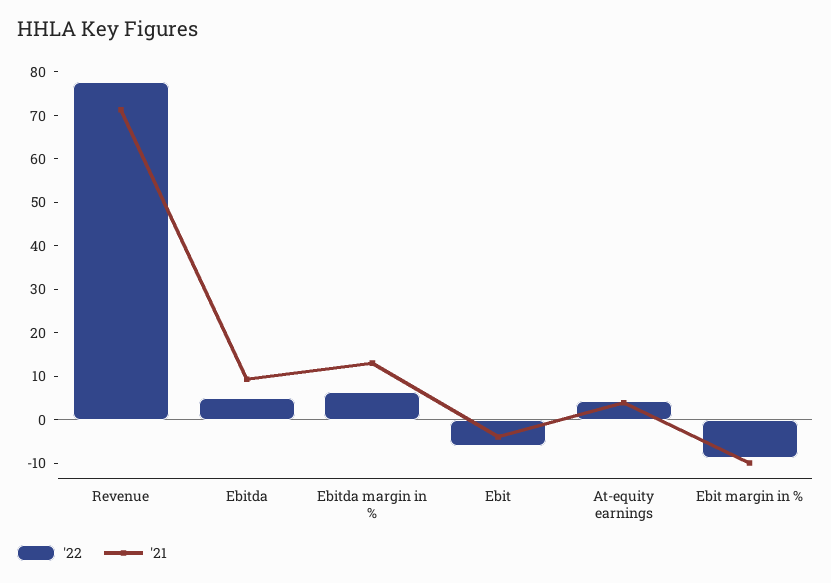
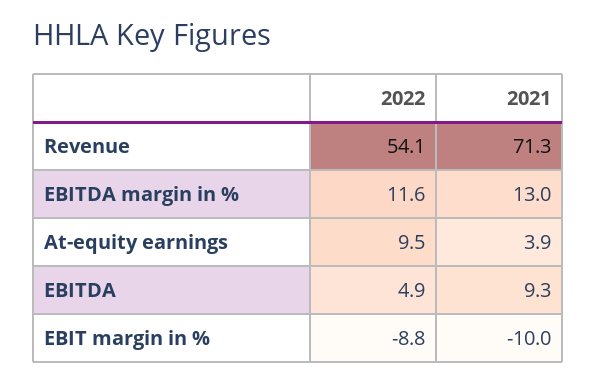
'22, Revenue: 78 -> 54.1
'22, Ebitda margin in %: 6 -> 11.6
'22, Ebit: -6 -> none
'21, Ebit: -4 -> none
'22, At-equity earnings: 4 -> 9.5

